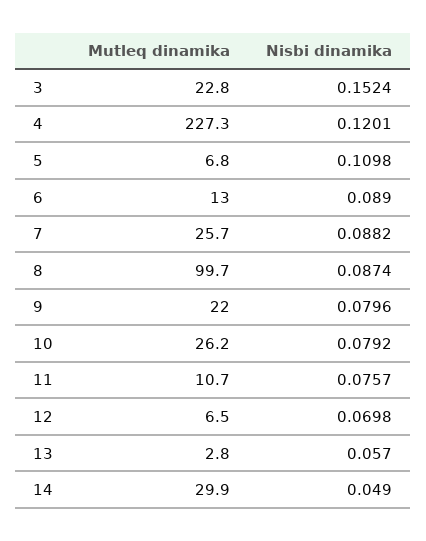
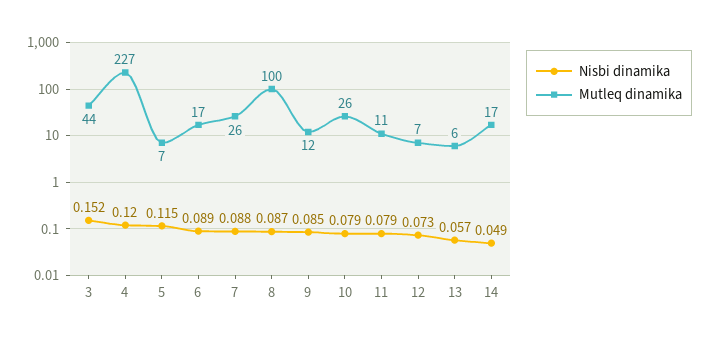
Mutleq dinamika, 3: 22.8 -> 44
Nisbi dinamika, 5: 0.1098 -> 0.115
Mutleq dinamika, 6: 13 -> 17
Mutleq dinamika, 9: 22 -> 12
Nisbi dinamika, 9: 0.0796 -> 0.085
Nisbi dinamika, 11: 0.0757 -> 0.079
Nisbi dinamika, 12: 0.0698 -> 0.073
Mutleq dinamika, 13: 2.8 -> 6
Mutleq dinamika, 14: 29.9 -> 17

